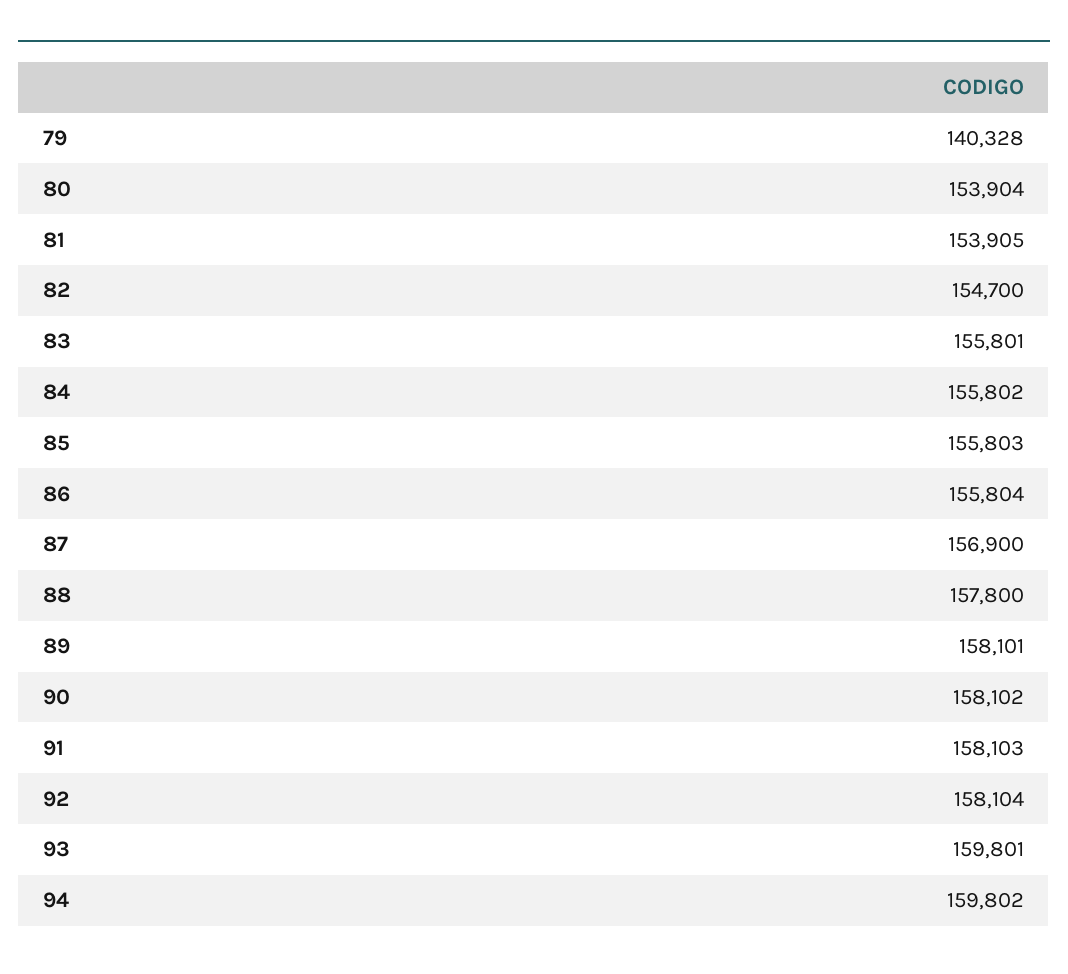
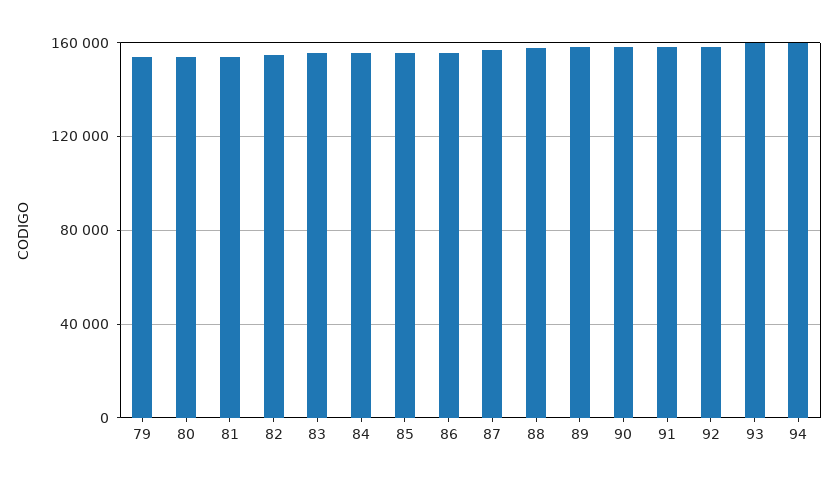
79: 140328 -> 155000

